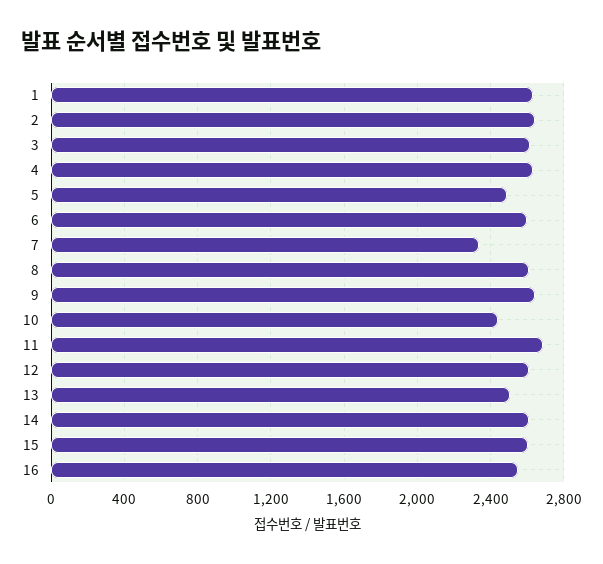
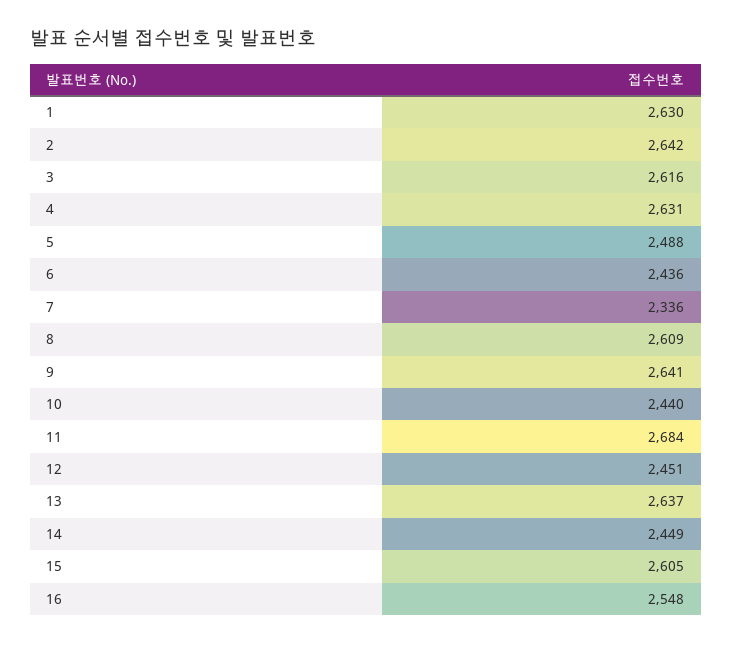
6: 2600 -> 2436
12: 2600 -> 2451
13: 2500 -> 2637
14: 2600 -> 2449

